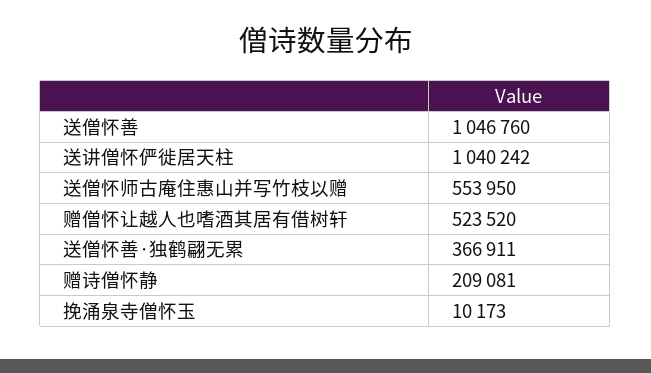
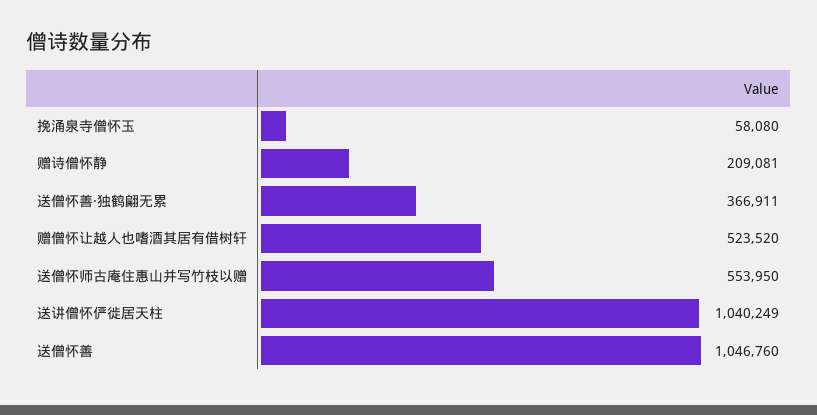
送讲僧怀俨徙居天柱: 1040242 -> 1040249
挽涌泉寺僧怀玉: 10173 -> 58080

